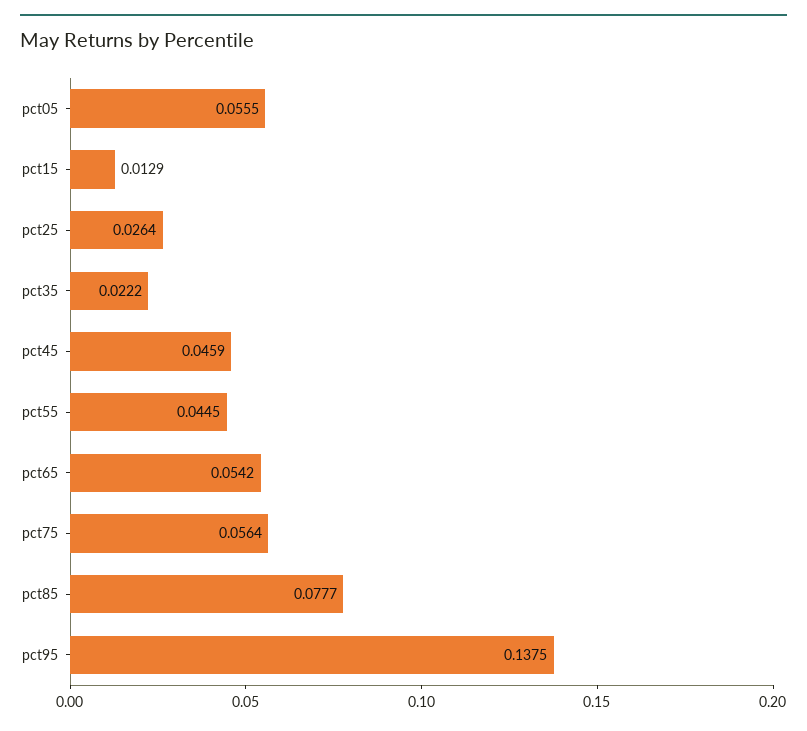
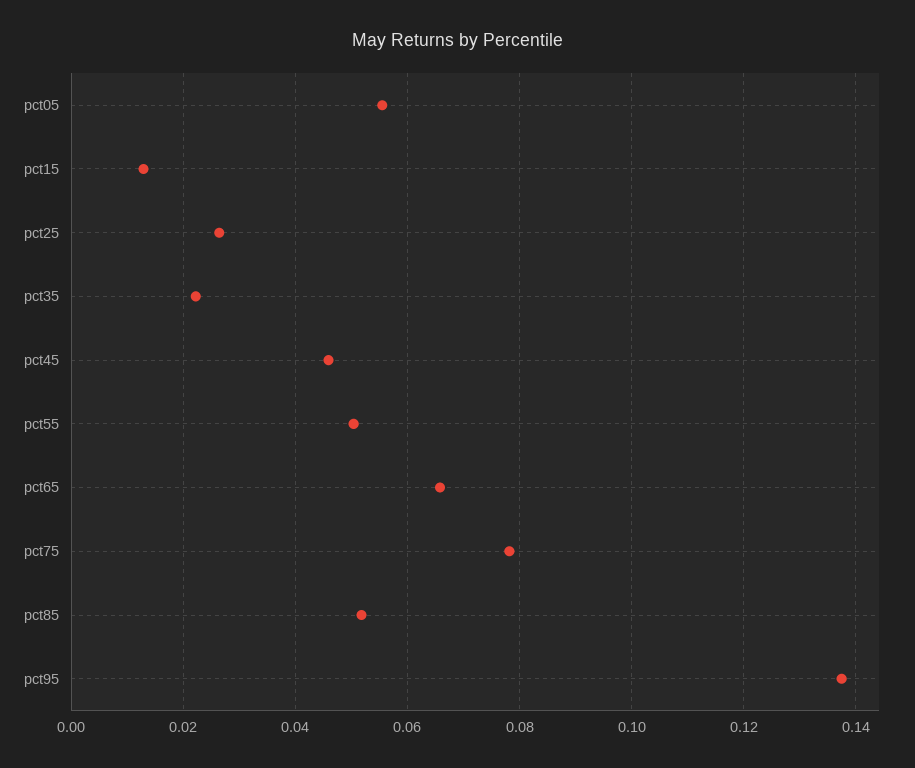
pct55: 0.0445 -> 0.05
pct65: 0.0542 -> 0.066
pct75: 0.0564 -> 0.078
pct85: 0.0777 -> 0.052

